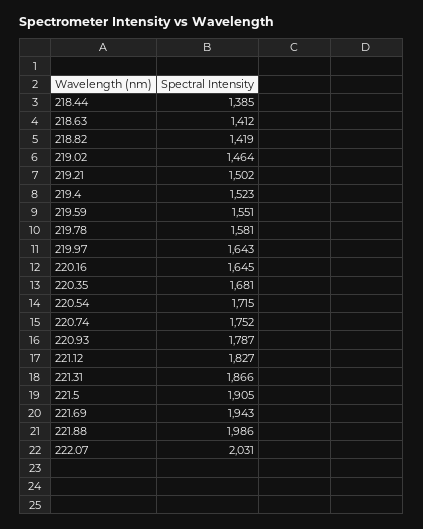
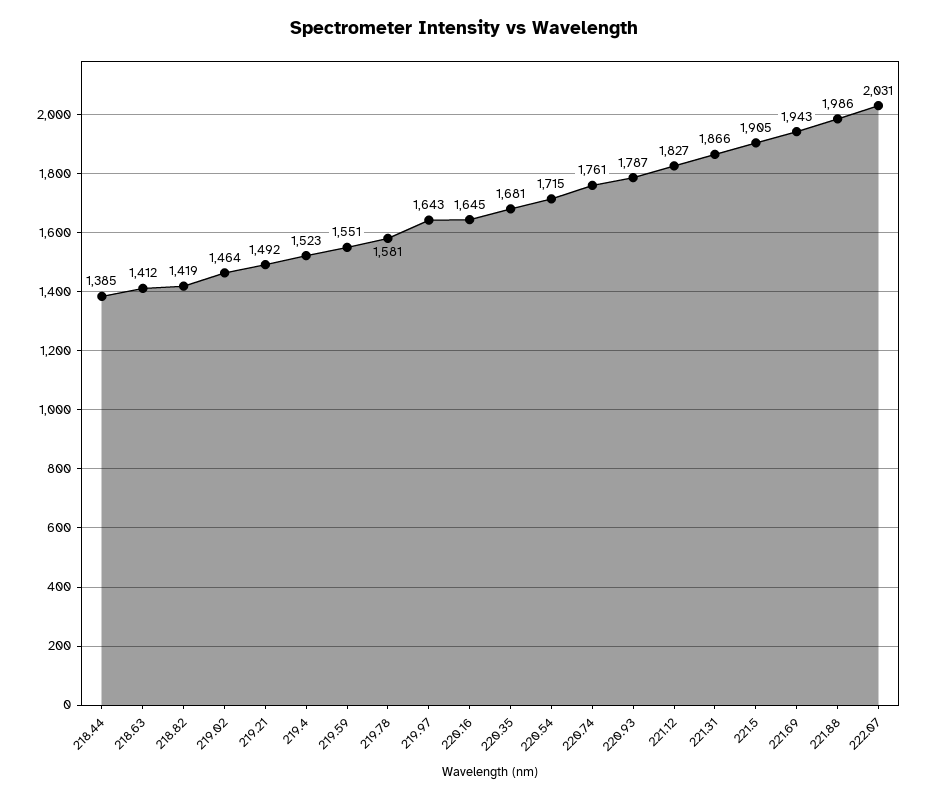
219.21: 1502 -> 1492
220.74: 1752 -> 1761

